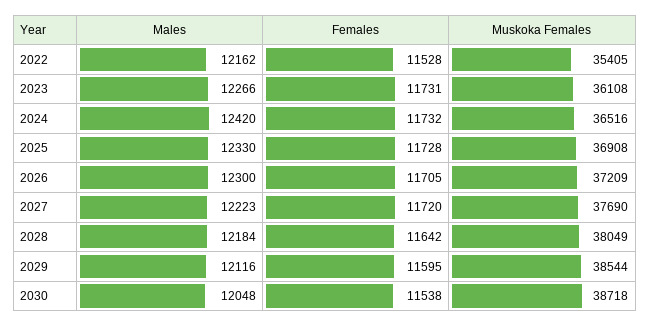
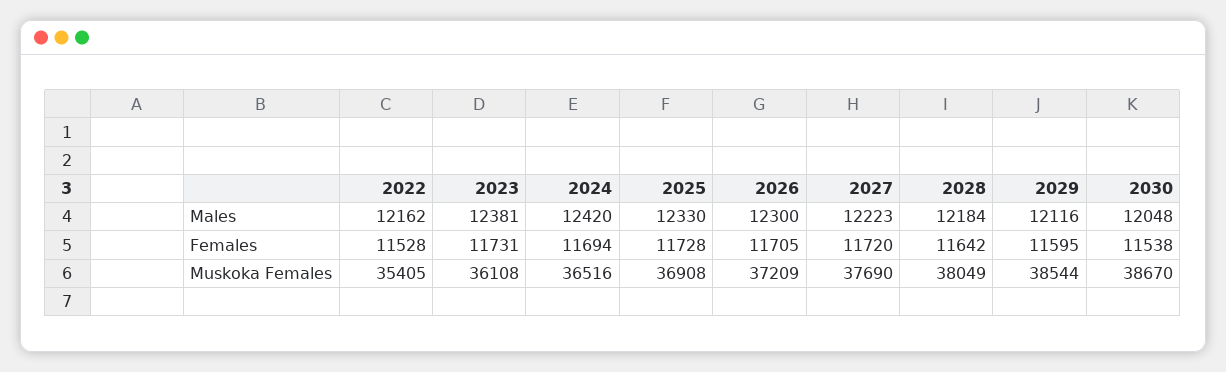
Males, 2023: 12266 -> 12381
Females, 2024: 11732 -> 11694
Muskoka Females, 2030: 38718 -> 38670

